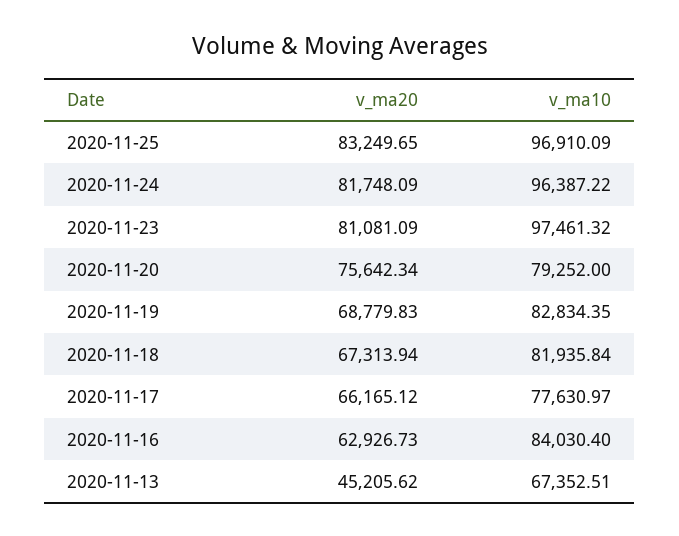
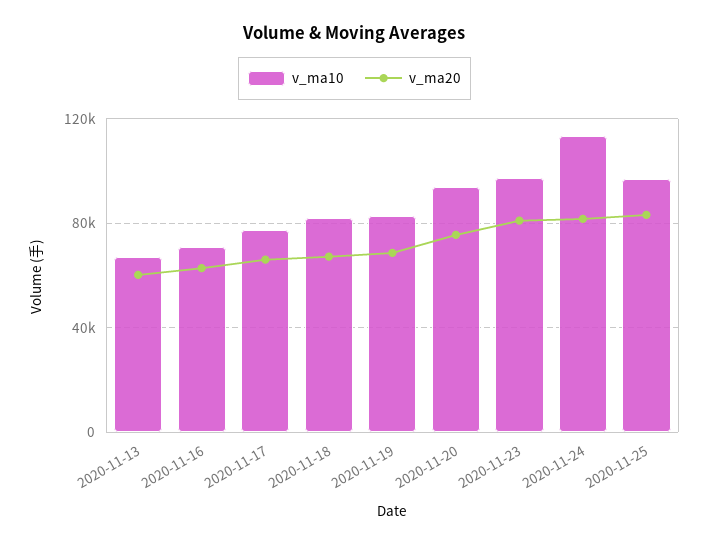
v_ma10, 2020-11-24: 96387.22 -> 115000
v_ma10, 2020-11-20: 79252 -> 95000
v_ma10, 2020-11-16: 84030.4 -> 70000
v_ma20, 2020-11-13: 45205.62 -> 60000

